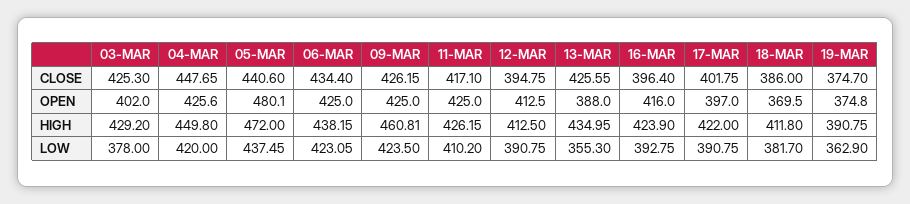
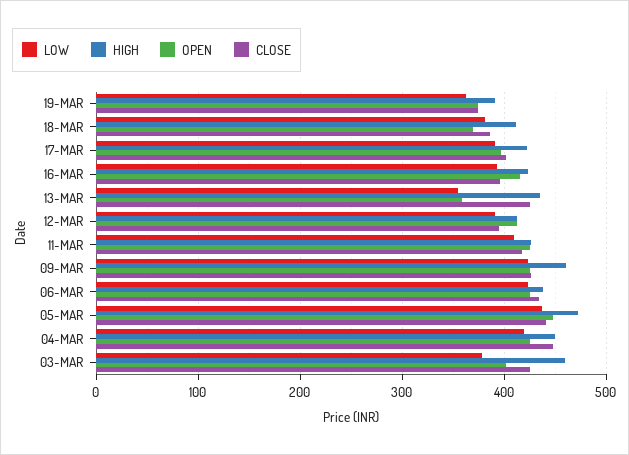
OPEN, 05-MAR: 480.1 -> 450
OPEN, 13-MAR: 388 -> 360
HIGH, 03-MAR: 429.2 -> 460

